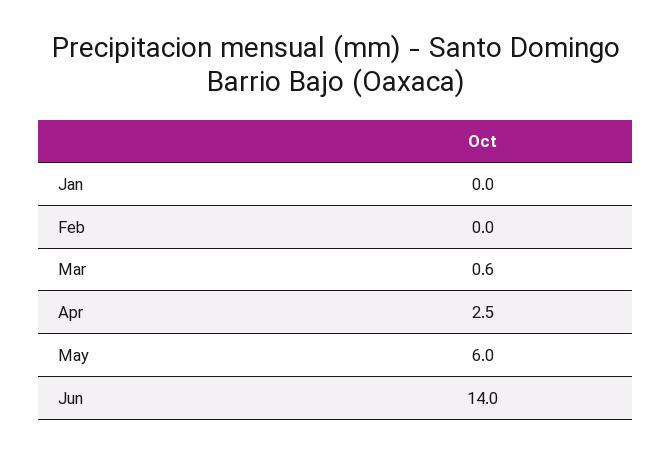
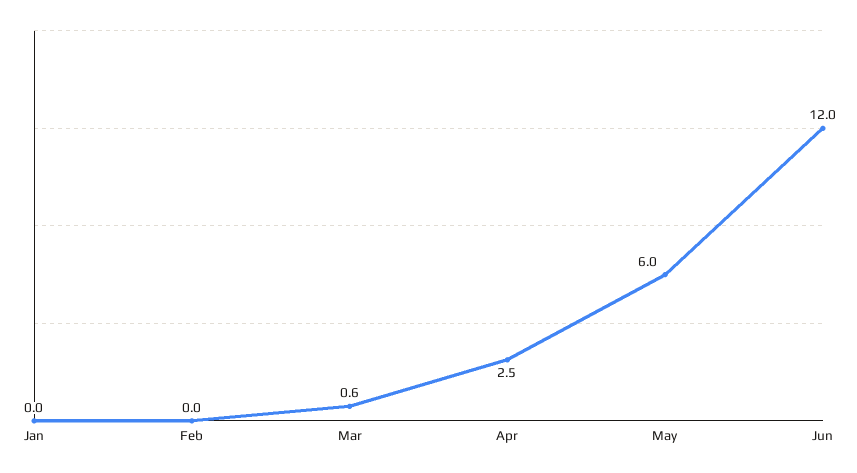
Jun: 14 -> 12

